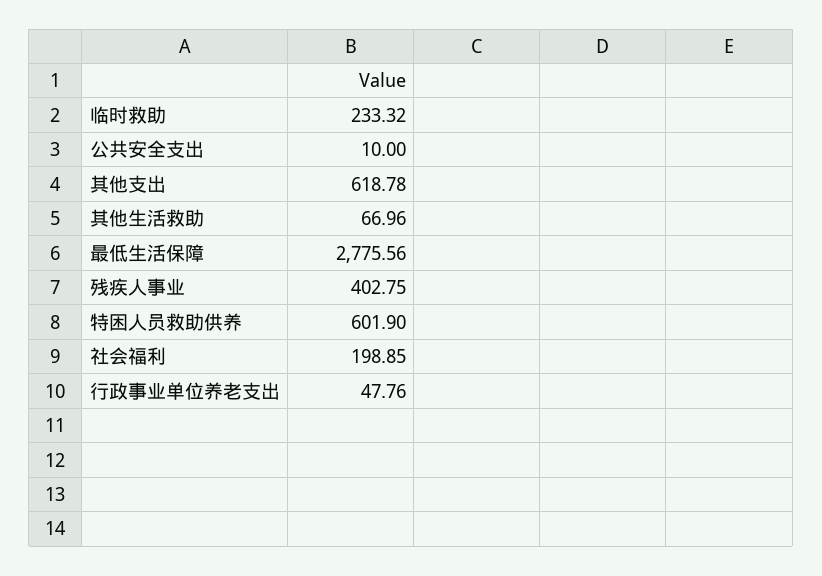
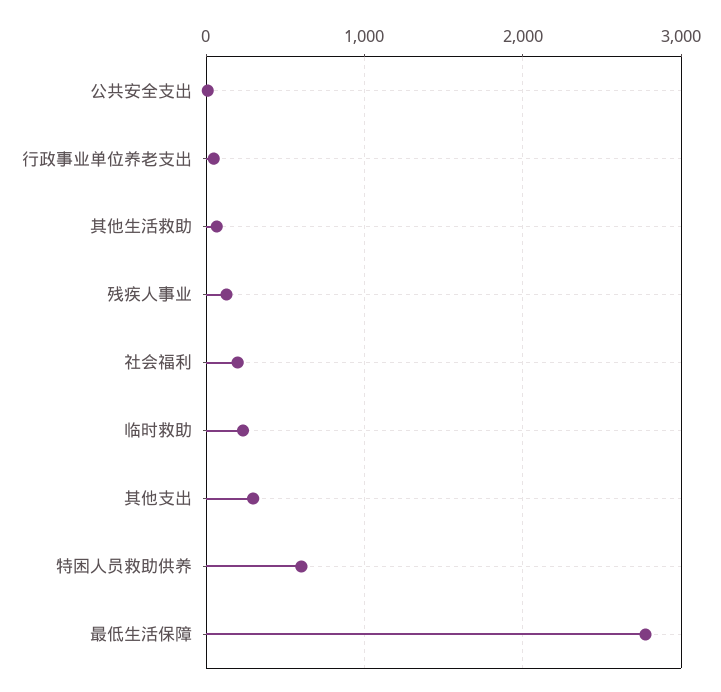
其他支出: 618.78 -> 300
残疾人事业: 402.75 -> 100

